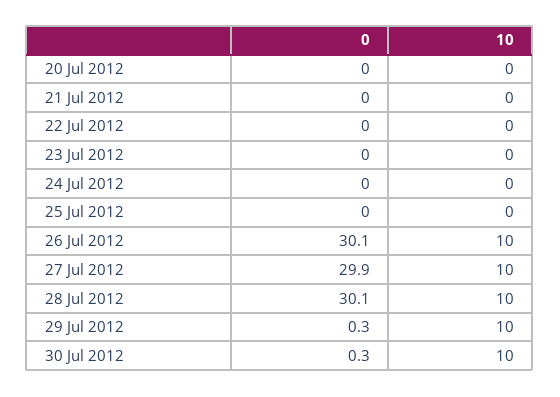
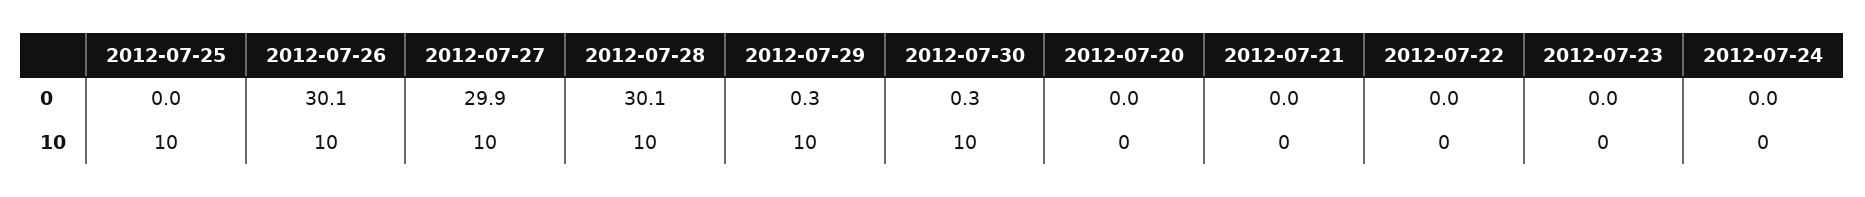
10, 25 Jul 2012: 0 -> 10

